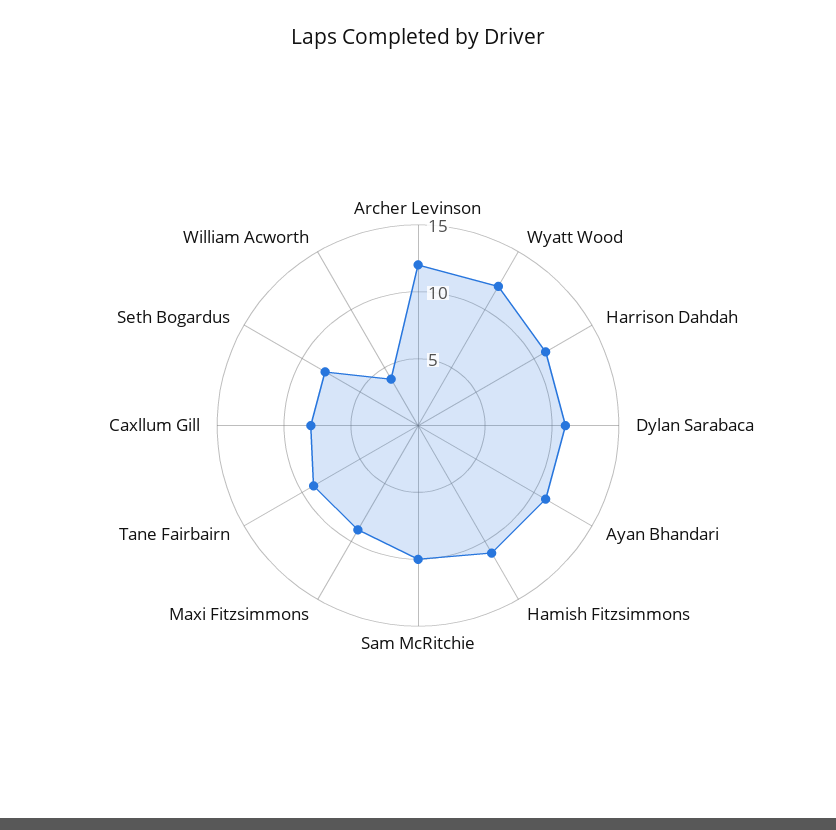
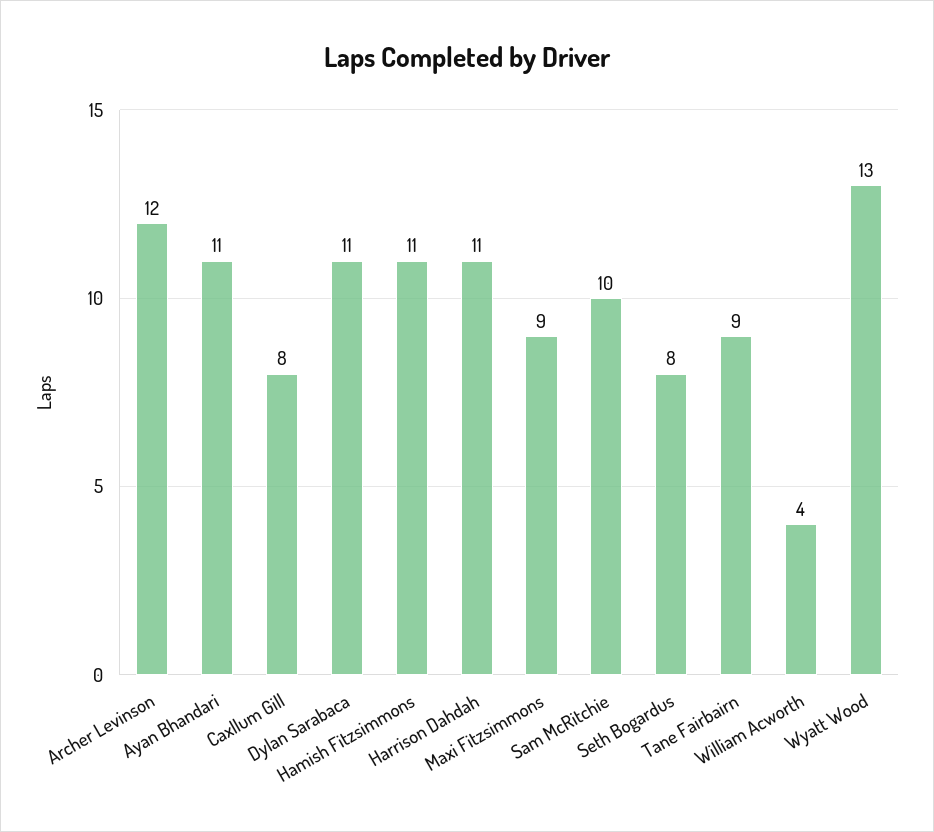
Wyatt Wood: 12 -> 13

